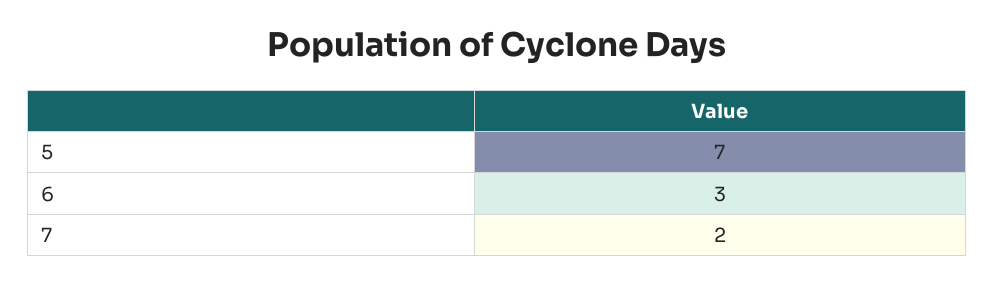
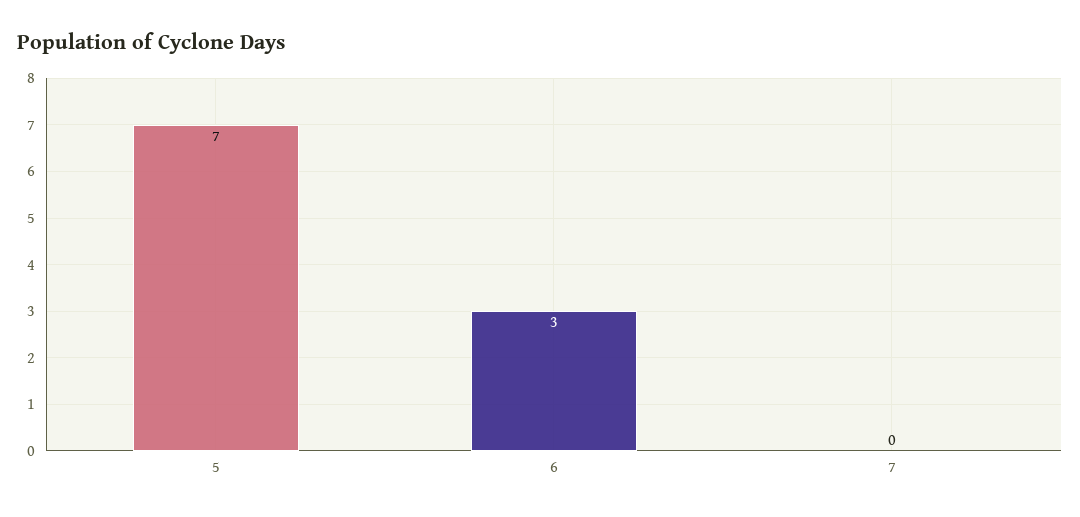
7: 2 -> 0

